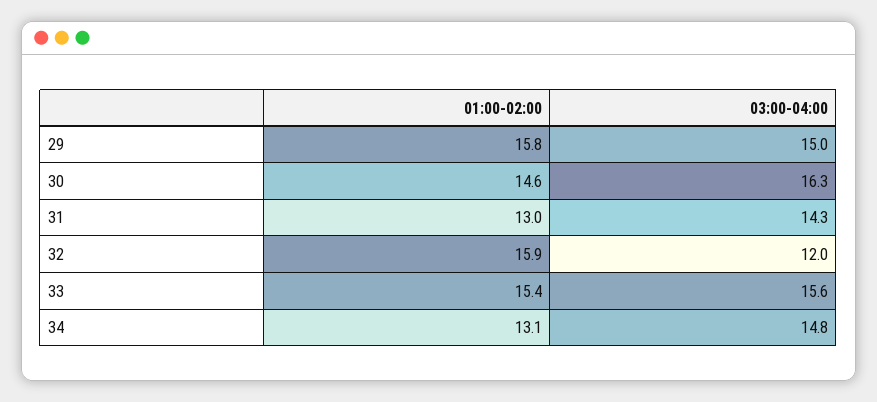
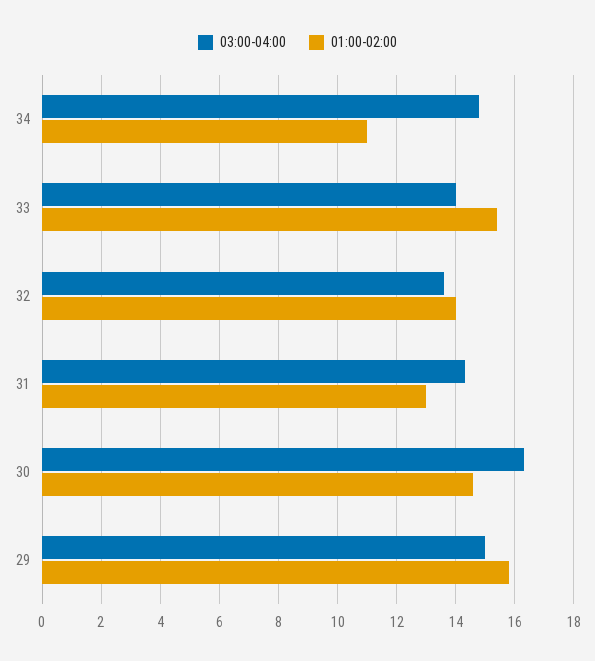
01:00-02:00, 32: 15.9 -> 14
03:00-04:00, 32: 12 -> 13.5
03:00-04:00, 33: 15.6 -> 14
01:00-02:00, 34: 13.1 -> 11

